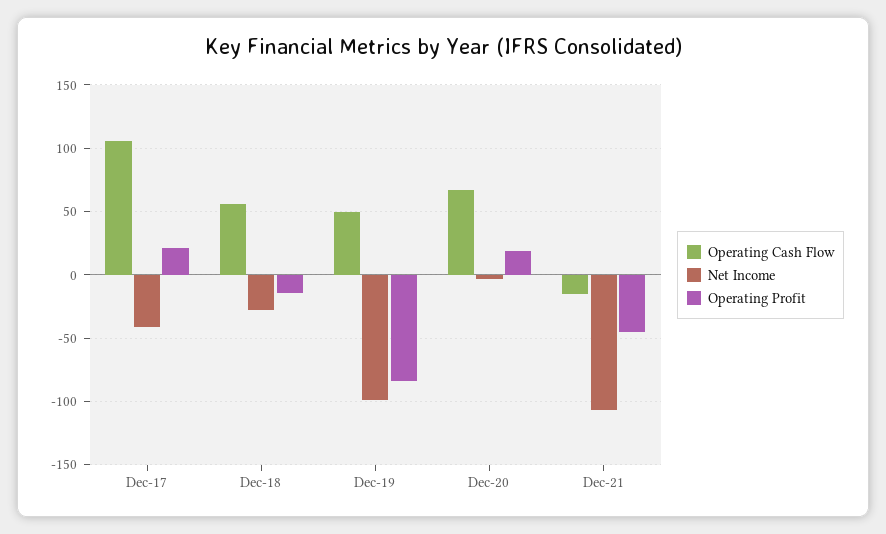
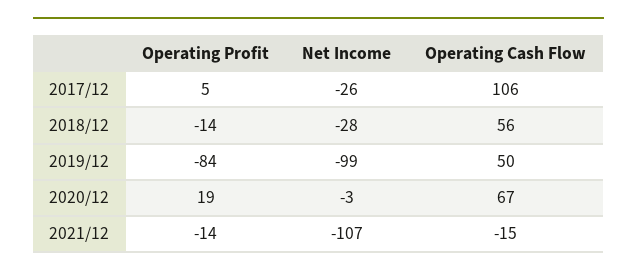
Net Income, Dec-17: -40 -> -26
Operating Profit, Dec-17: 20 -> 5
Operating Profit, Dec-21: -45 -> -14

